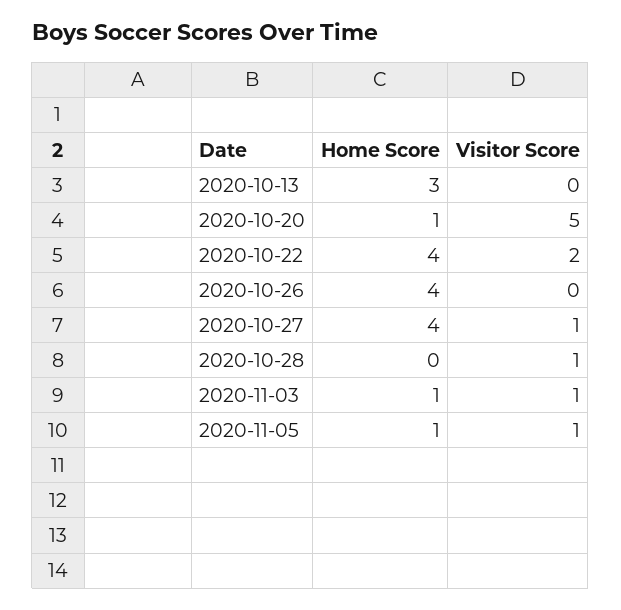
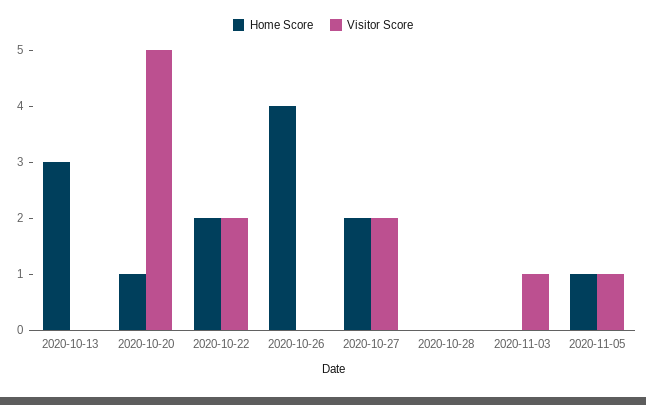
Home Score, 2020-10-22: 4 -> 2
Home Score, 2020-10-27: 4 -> 2
Visitor Score, 2020-10-27: 1 -> 2
Visitor Score, 2020-10-28: 1 -> 0
Home Score, 2020-11-03: 1 -> 0

